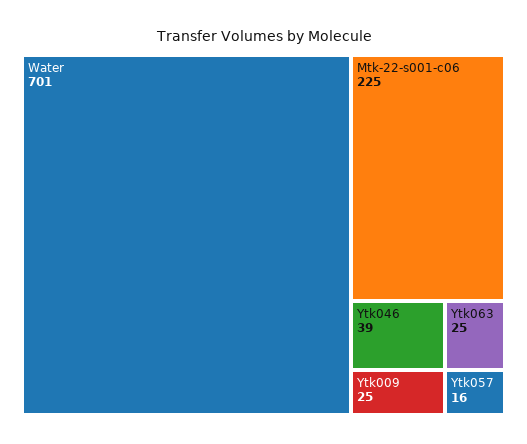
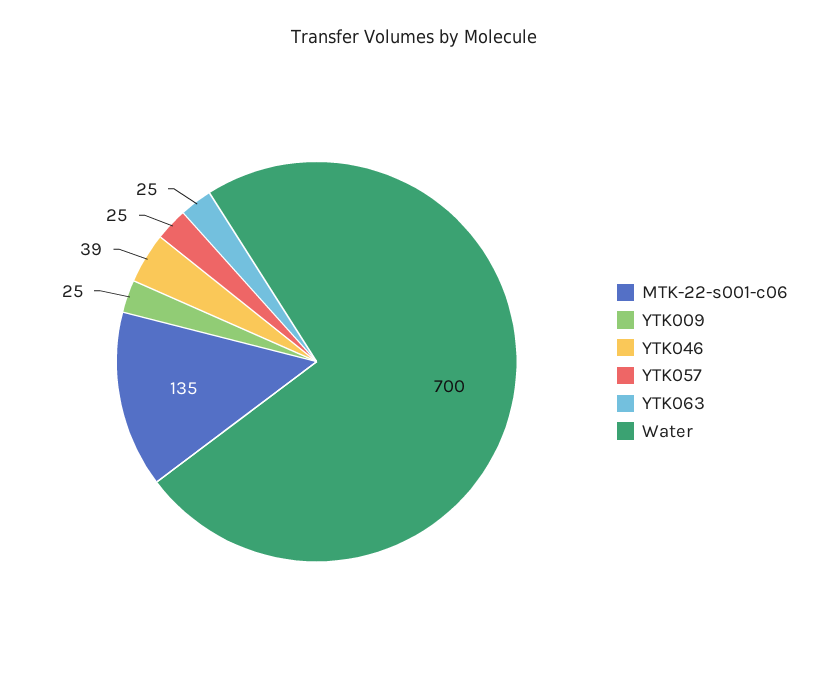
Water: 701 -> 700
Mtk-22-s001-c06: 225 -> 135
Ytk057: 16 -> 25

